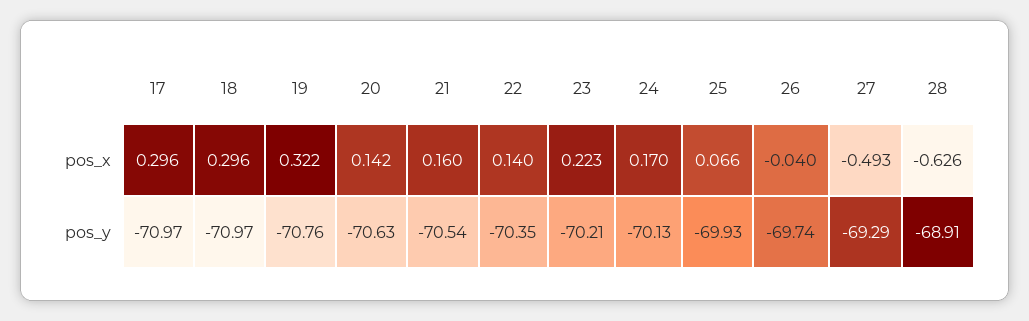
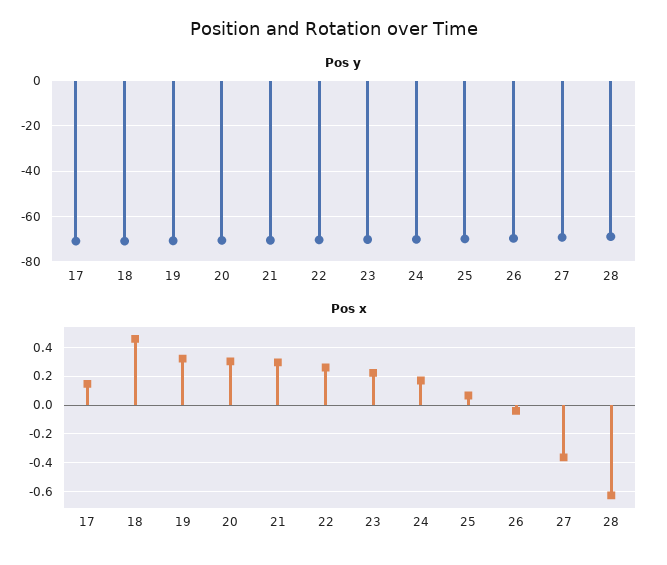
pos_x, 17: 0.296 -> 0.15
pos_x, 18: 0.296 -> 0.45
pos_x, 20: 0.142 -> 0.3
pos_x, 21: 0.16 -> 0.3
pos_x, 22: 0.14 -> 0.25
pos_x, 27: -0.493 -> -0.35

